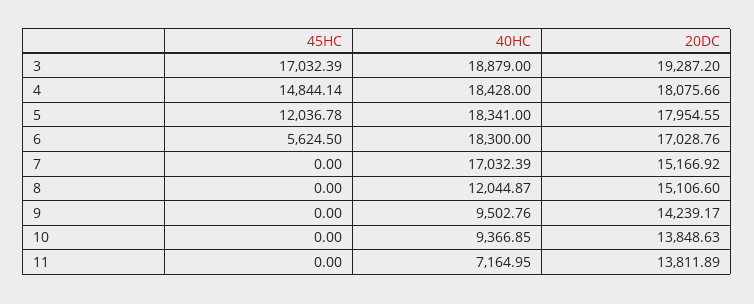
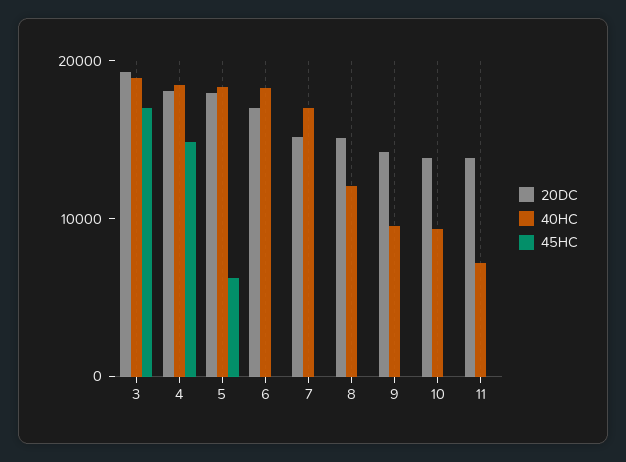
45HC, 5: 12036.78 -> 6000
45HC, 6: 5624.5 -> 0

